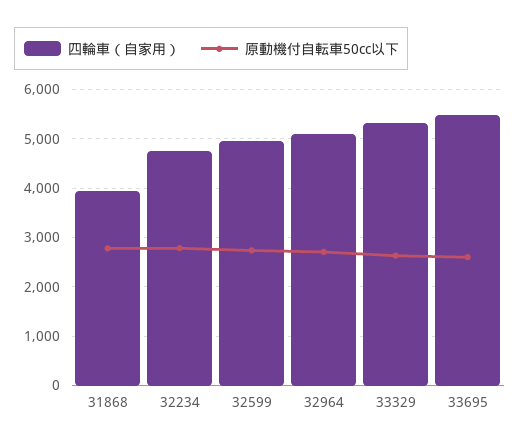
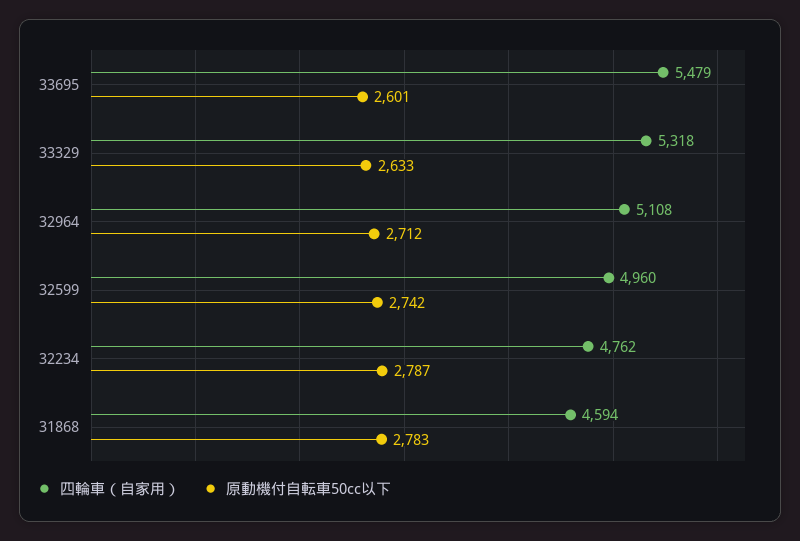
四輪車（自家用）, 31868: 4000 -> 4594

